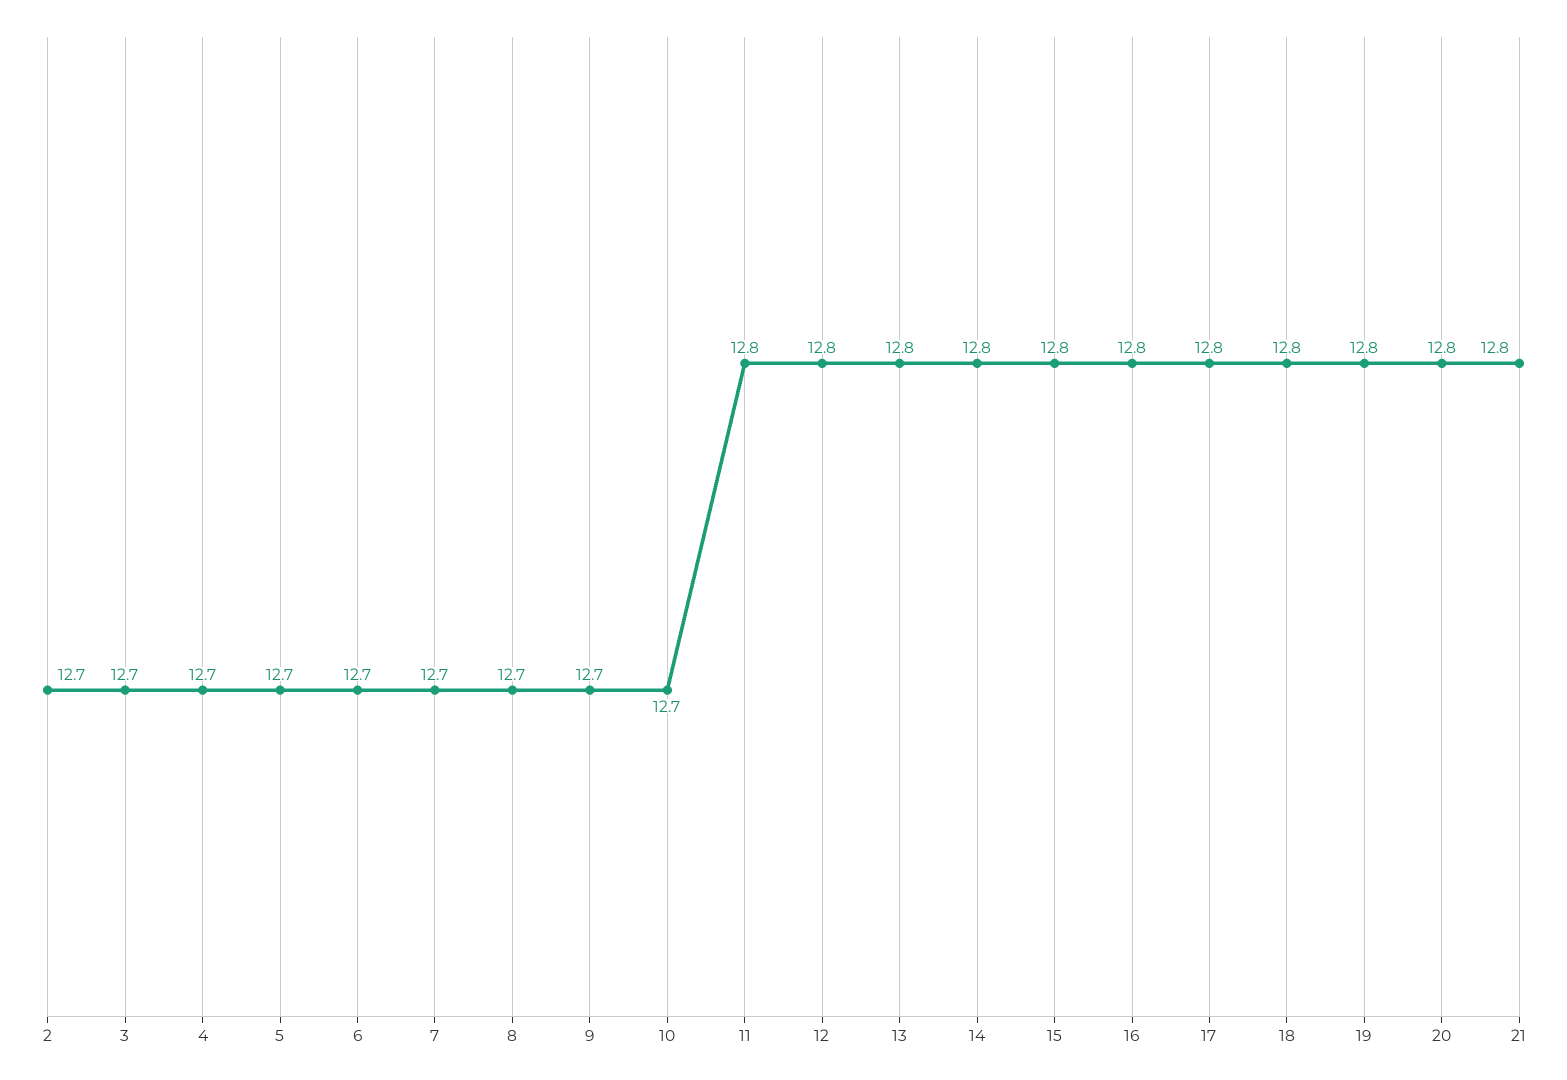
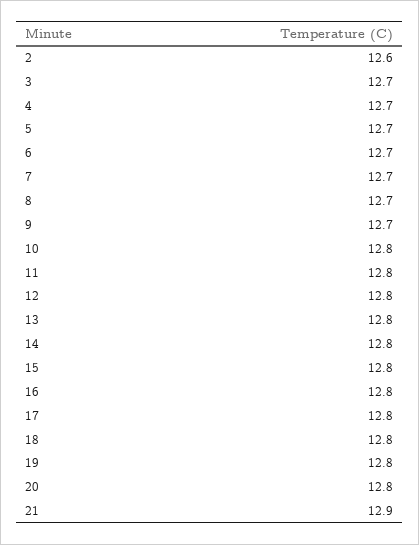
2: 12.7 -> 12.6
10: 12.7 -> 12.8
21: 12.8 -> 12.9

